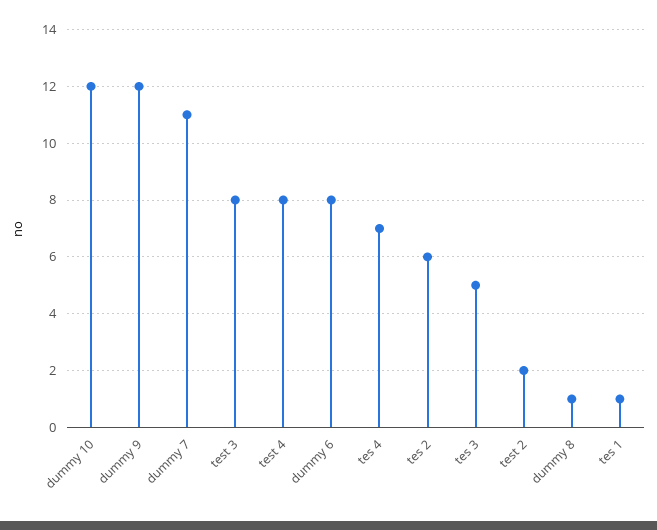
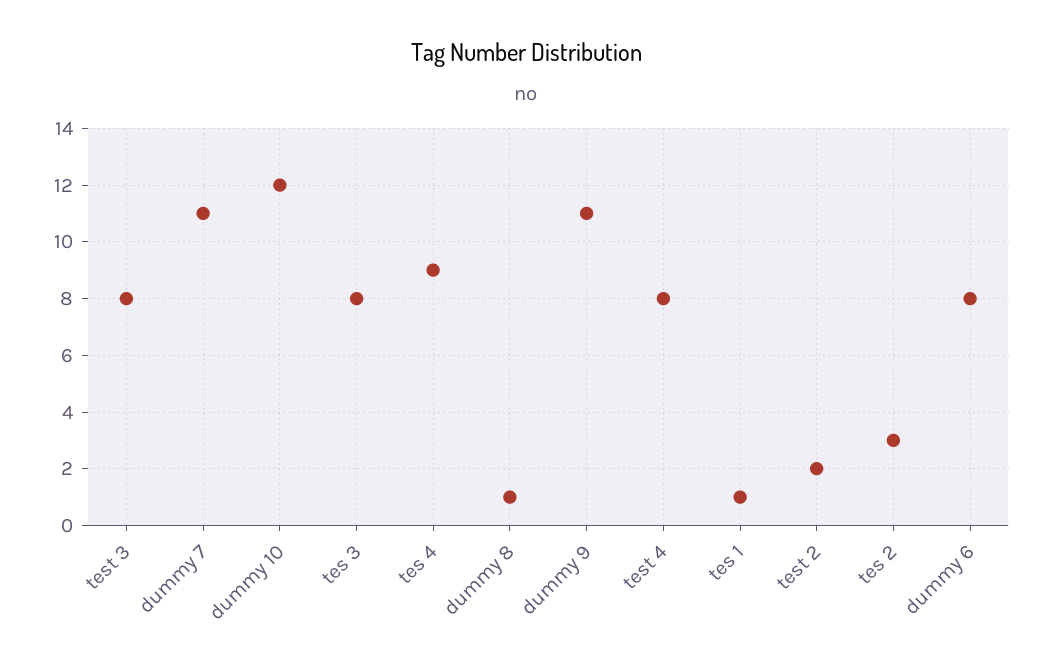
dummy 9: 12 -> 11
tes 4: 7 -> 9
tes 2: 6 -> 3
tes 3: 5 -> 8

